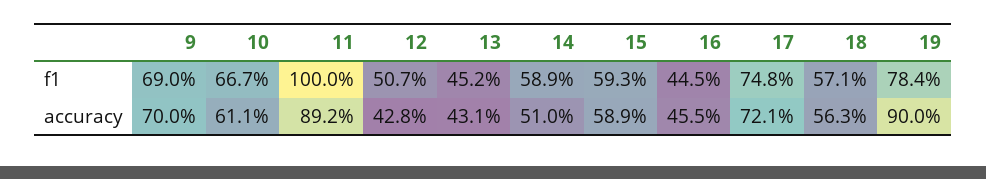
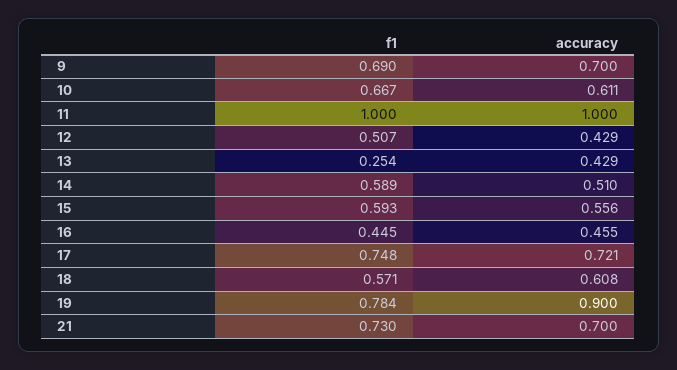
13, f1: 0.452 -> 0.254
11, accuracy: 0.892 -> 1
12, accuracy: 0.428 -> 0.429
13, accuracy: 0.431 -> 0.429
15, accuracy: 0.589 -> 0.556
18, accuracy: 0.563 -> 0.608
21, f1: none -> 0.73
21, accuracy: none -> 0.7

